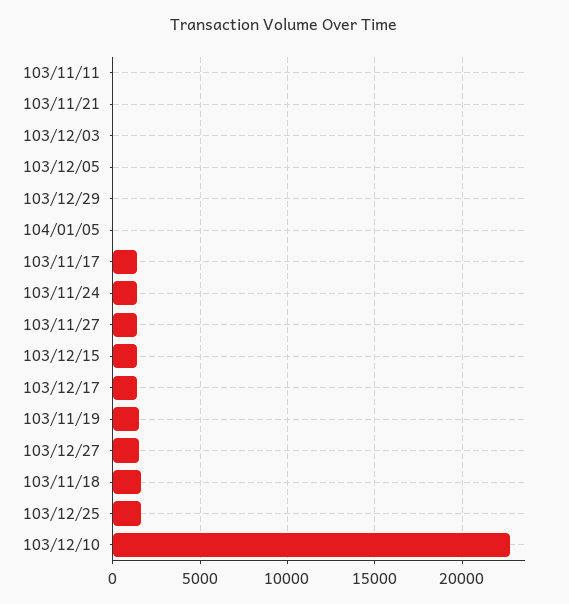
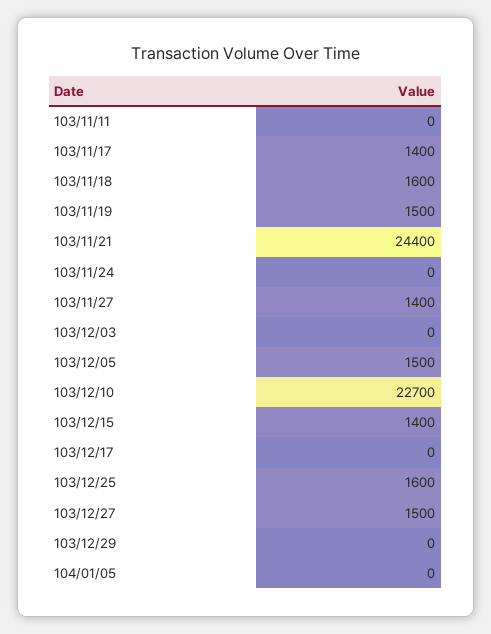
103/11/21: 0 -> 24400
103/12/05: 0 -> 1500
103/11/24: 1500 -> 0
103/12/17: 1500 -> 0

